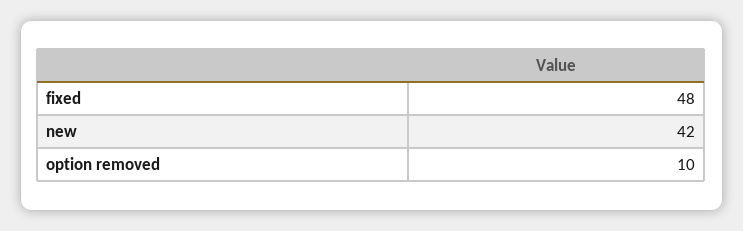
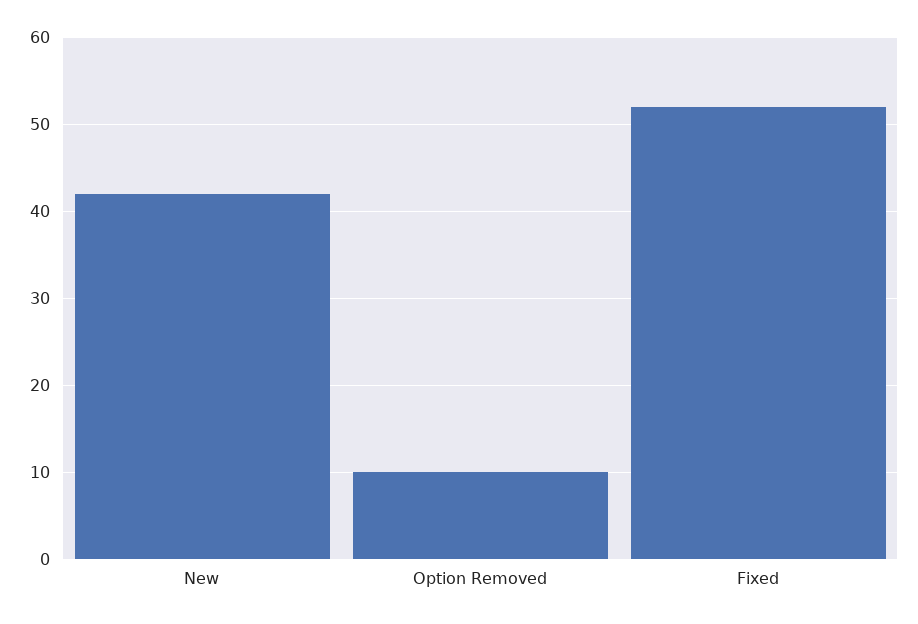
fixed: 48 -> 52

